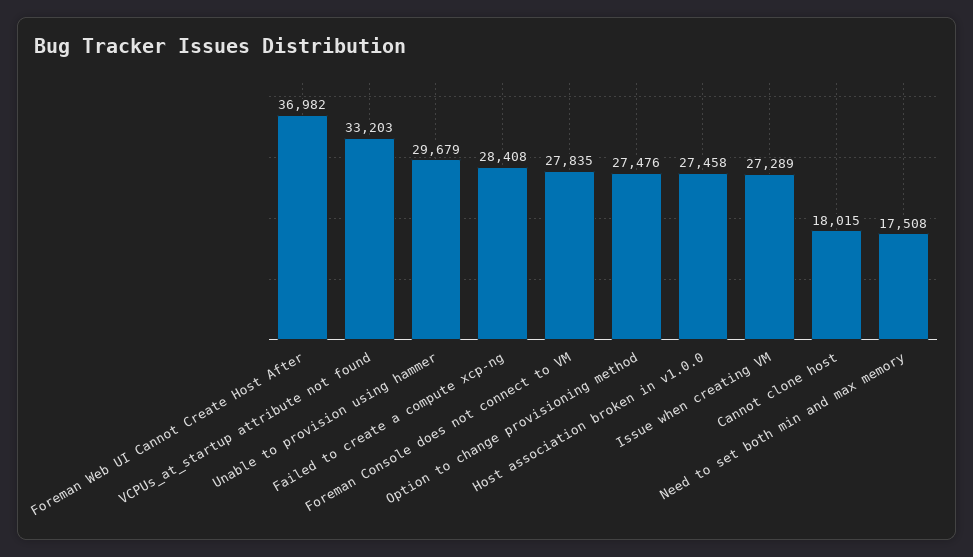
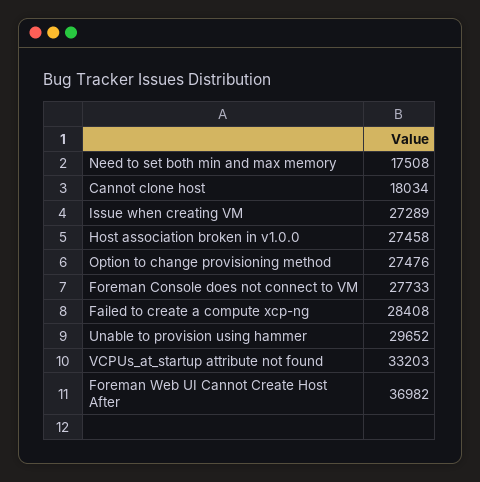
Unable to provision using hammer: 29679 -> 29652
Foreman Console does not connect to VM: 27835 -> 27733
Cannot clone host: 18015 -> 18034

